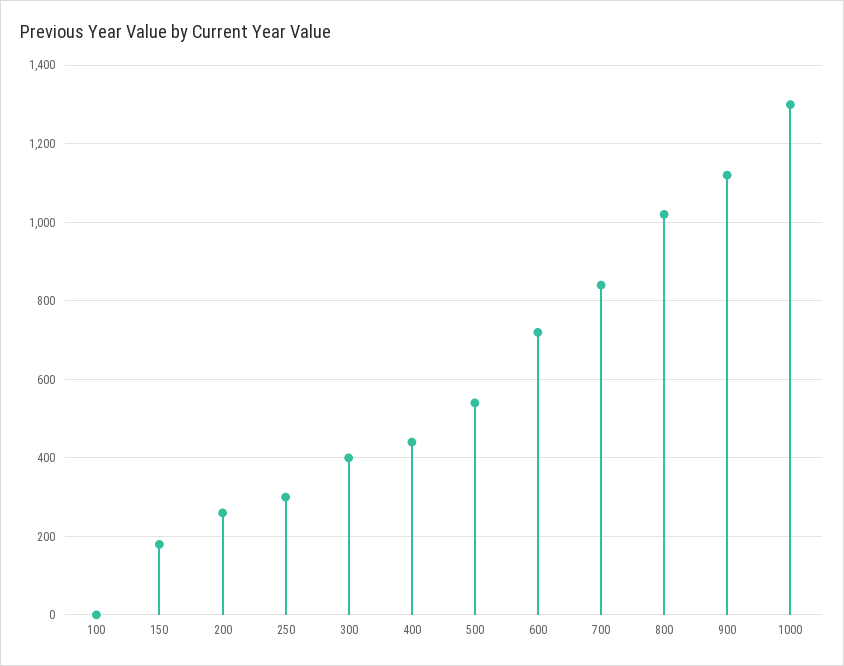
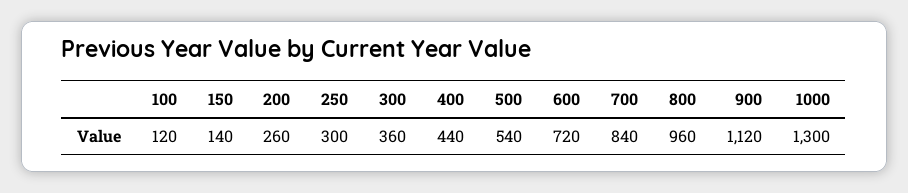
100: 0 -> 120
150: 180 -> 140
300: 400 -> 360
800: 1020 -> 960

